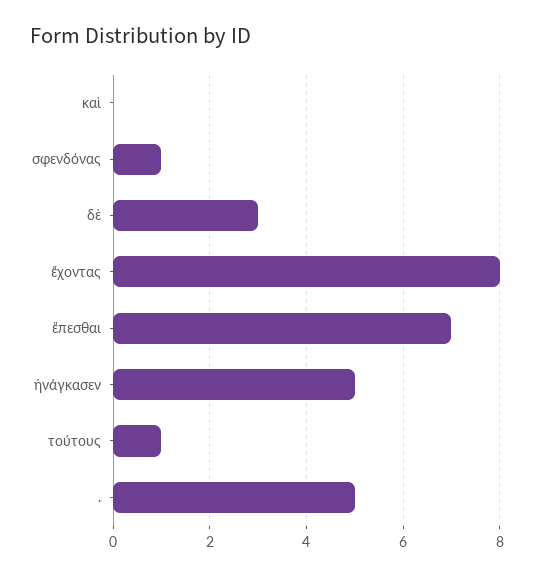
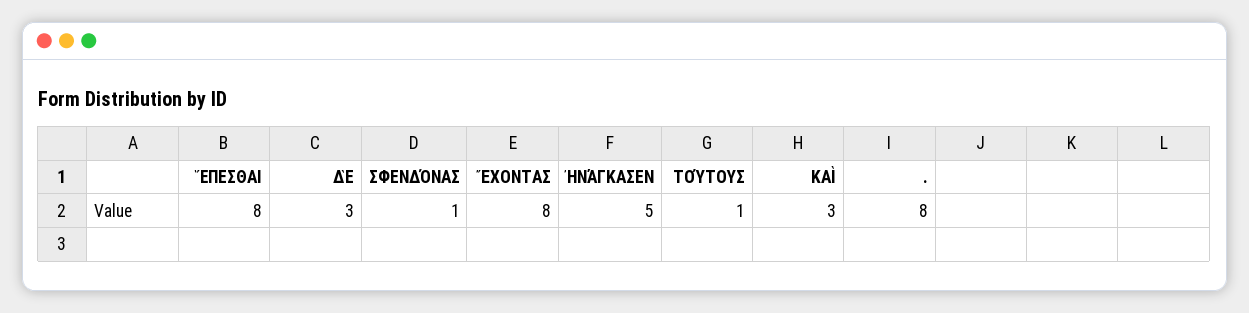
καὶ: 0 -> 3
ἕπεσθαι: 7 -> 8
.: 5 -> 8

